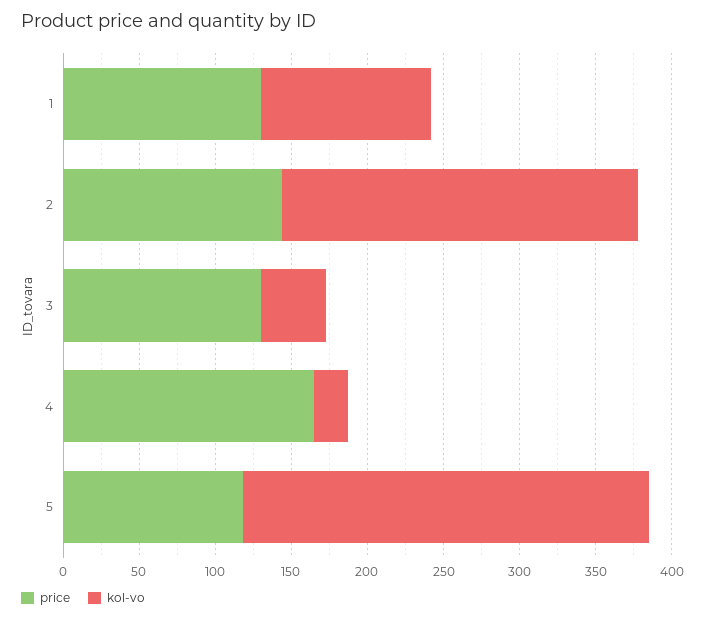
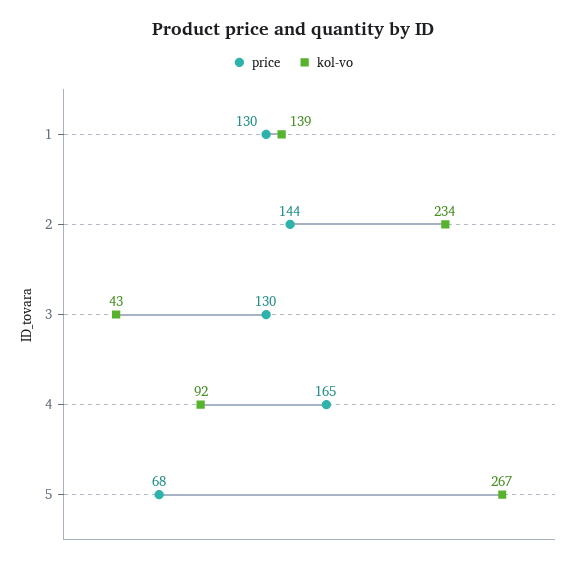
kol-vo, 1: 110 -> 139
kol-vo, 4: 20 -> 92
price, 5: 120 -> 68

